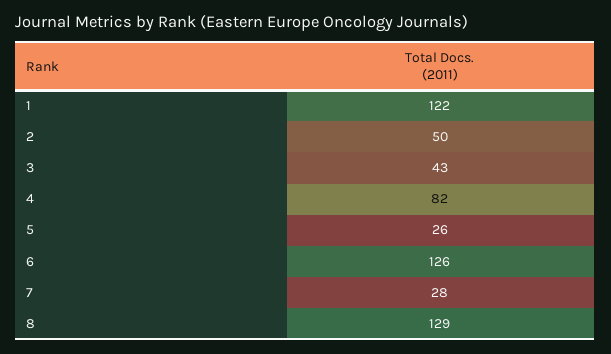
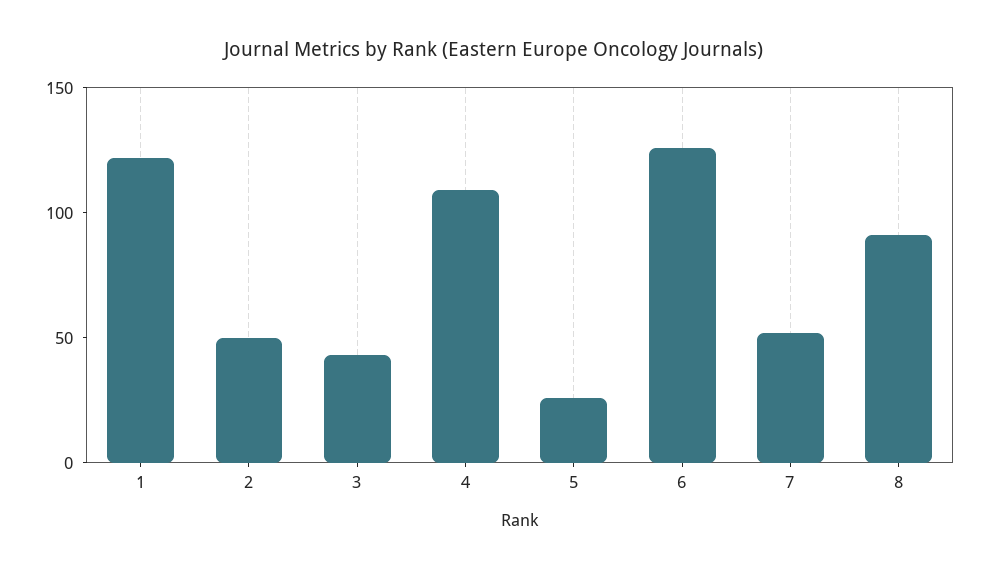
4: 82 -> 110
7: 28 -> 50
8: 129 -> 90

